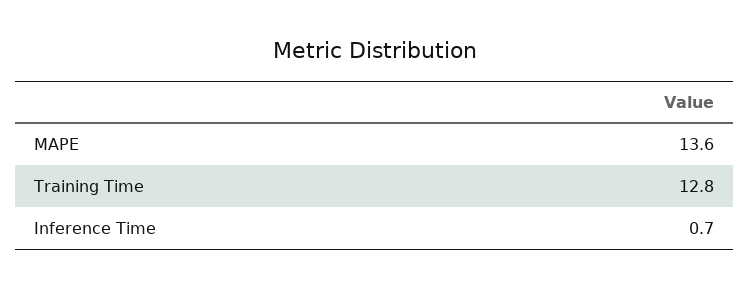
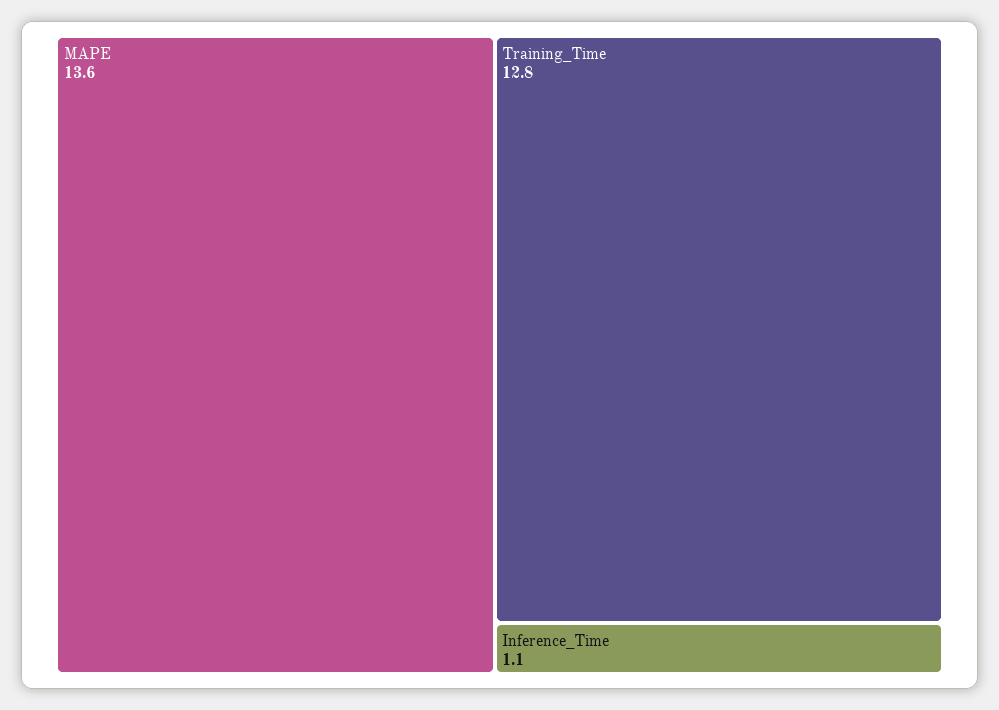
Inference Time: 0.7 -> 1.1

